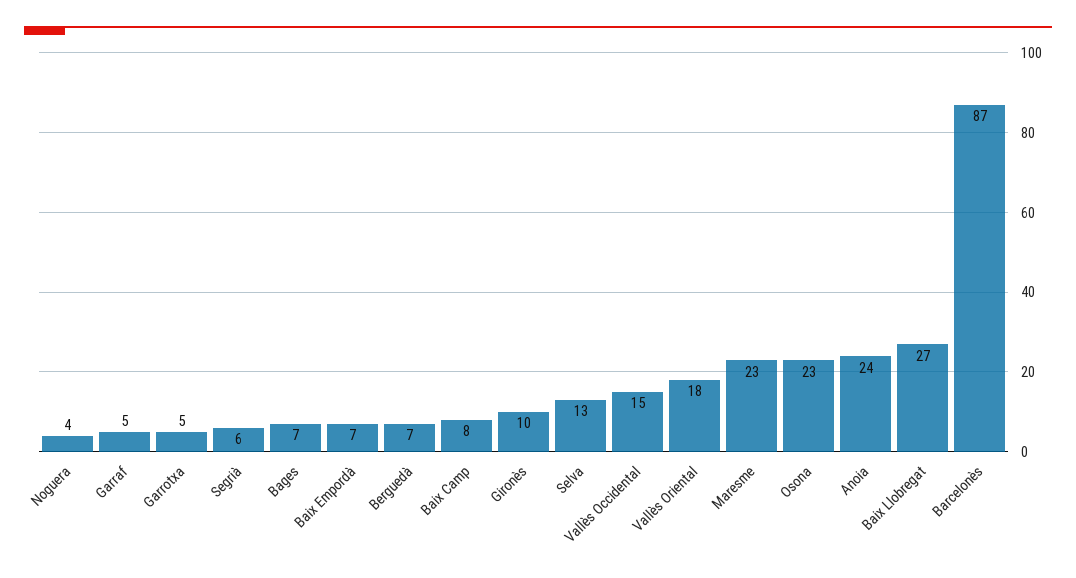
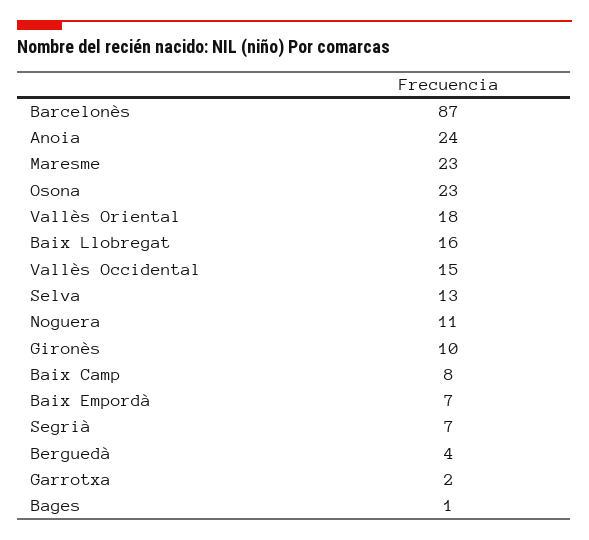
Noguera: 4 -> 11
Garraf: 5 -> none
Garrotxa: 5 -> 2
Segrià: 6 -> 7
Bages: 7 -> 1
Berguedà: 7 -> 4
Baix Llobregat: 27 -> 16

